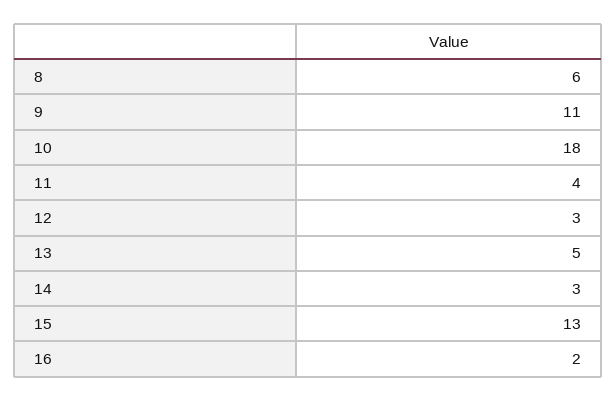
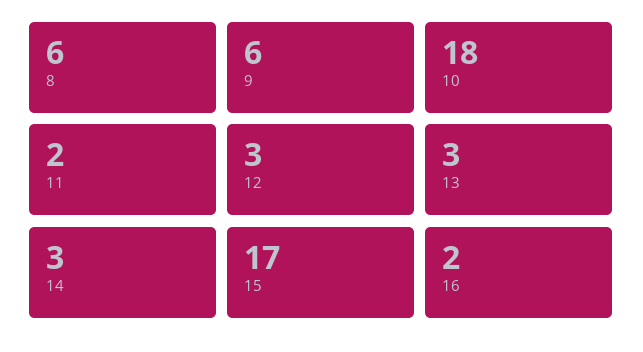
9: 11 -> 6
11: 4 -> 2
13: 5 -> 3
15: 13 -> 17

